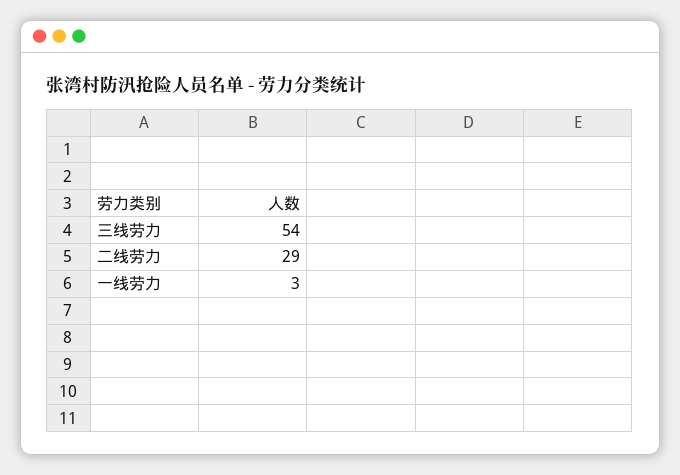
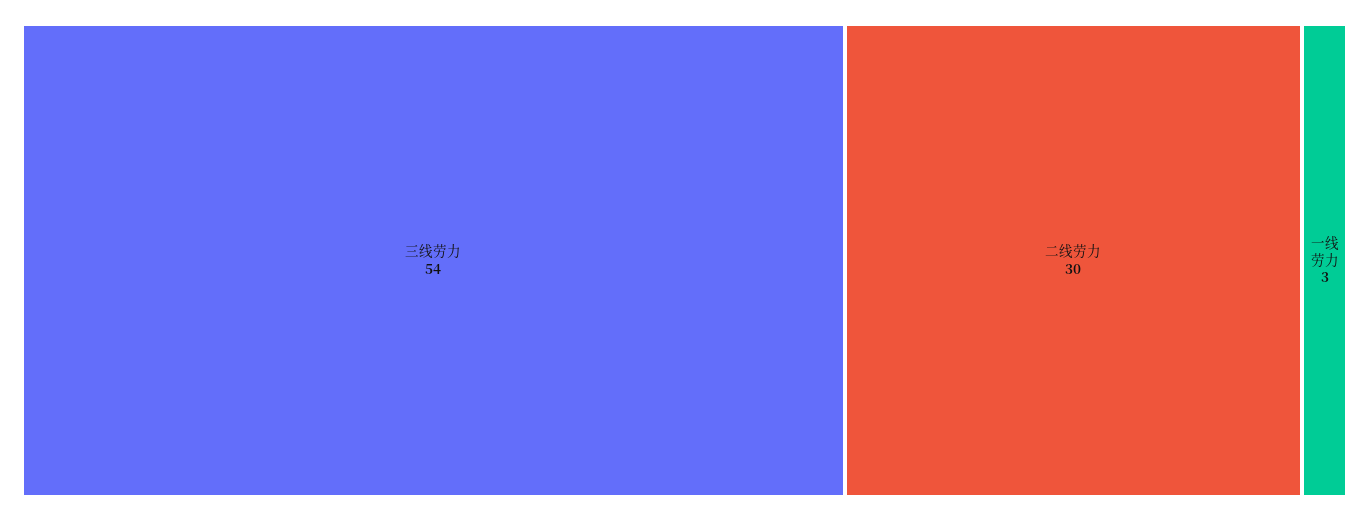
二线劳力: 29 -> 30

